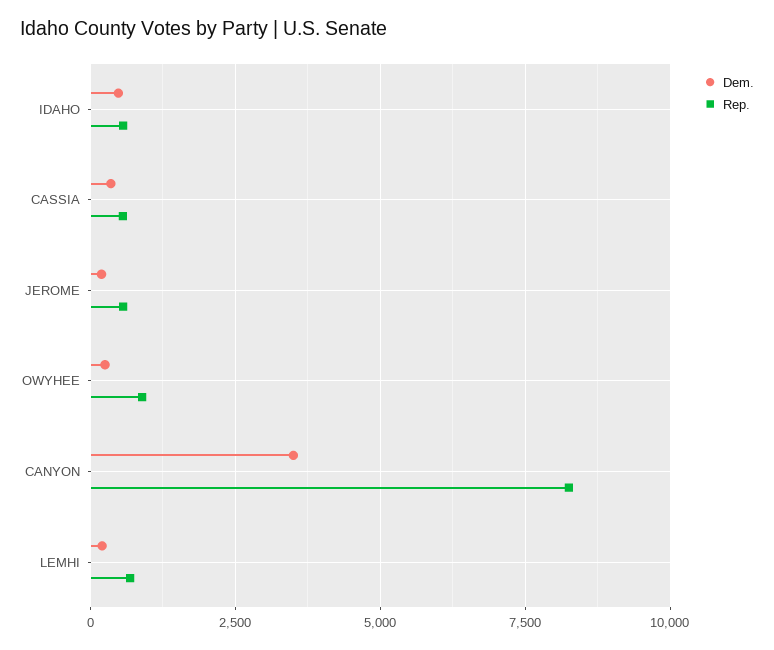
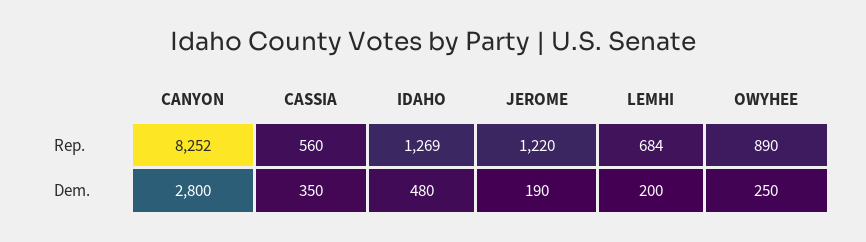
Rep., IDAHO: 500 -> 1269
Rep., JEROME: 500 -> 1220
Dem., CANYON: 3500 -> 2800

